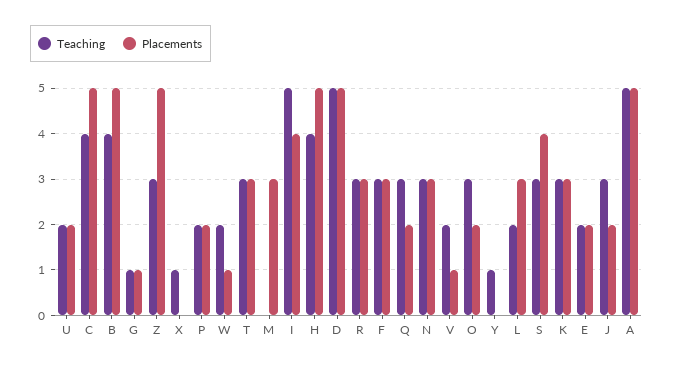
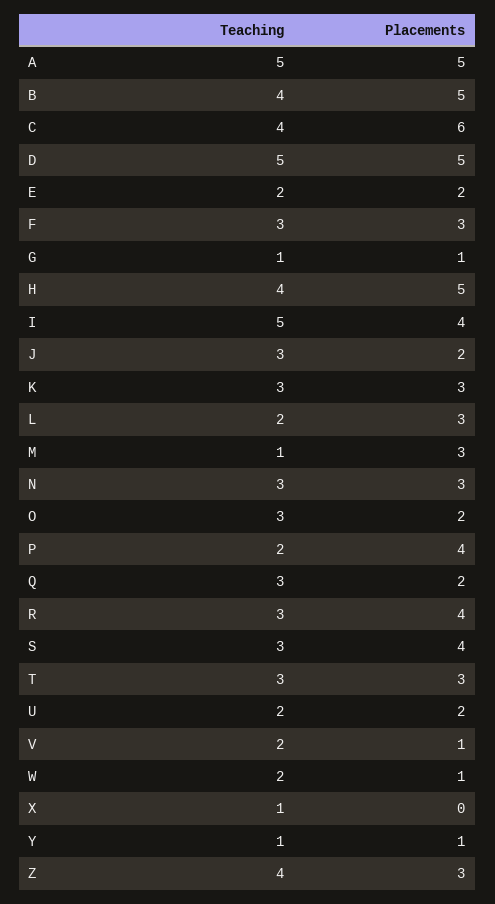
Placements, C: 5 -> 6
Teaching, Z: 3 -> 4
Placements, Z: 5 -> 3
Placements, P: 2 -> 4
Teaching, M: 0 -> 1
Placements, R: 3 -> 4
Placements, Y: 0 -> 1

